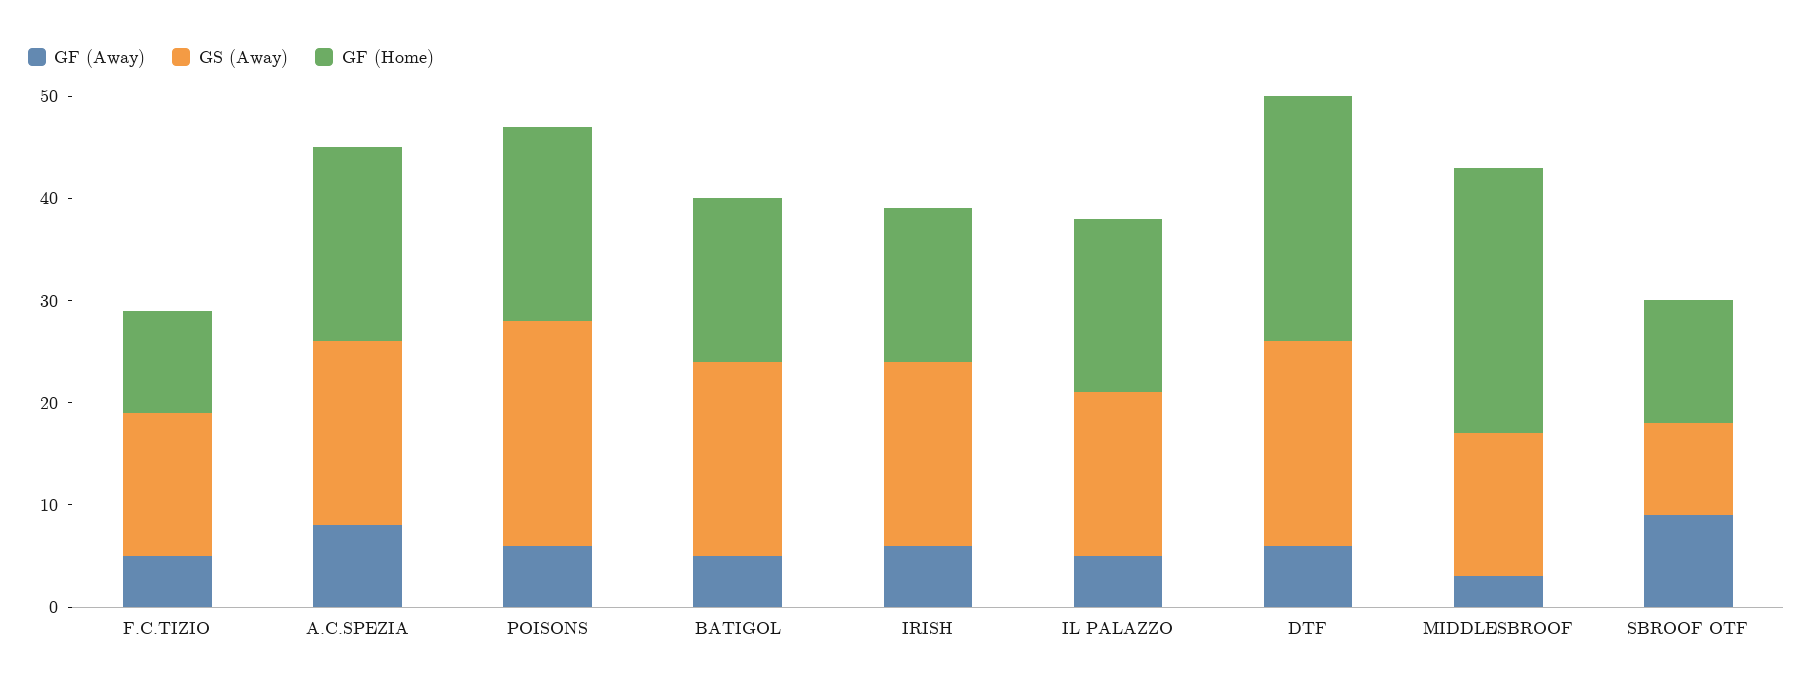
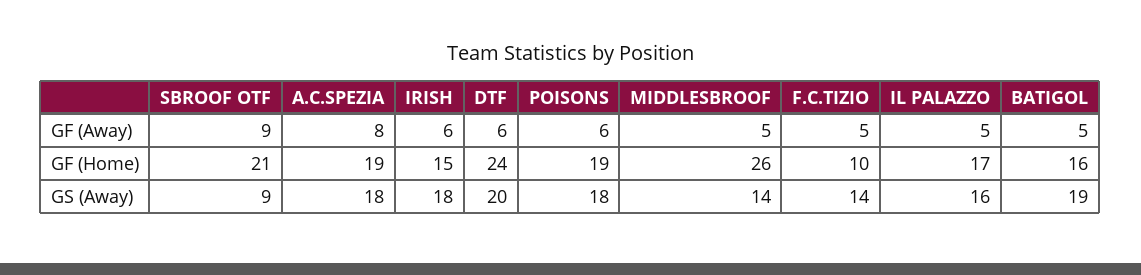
GS (Away), POISONS: 22 -> 18
GF (Away), MIDDLESBROOF: 3 -> 5
GF (Home), SBROOF OTF: 12 -> 21

